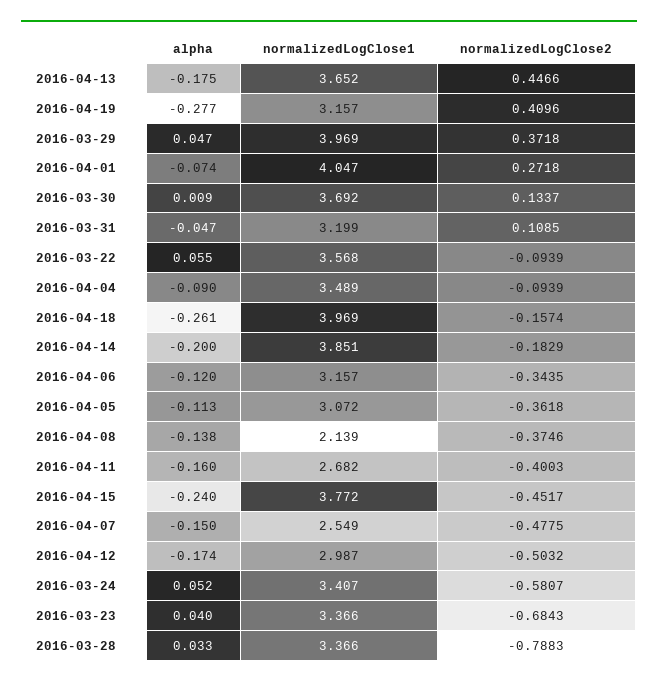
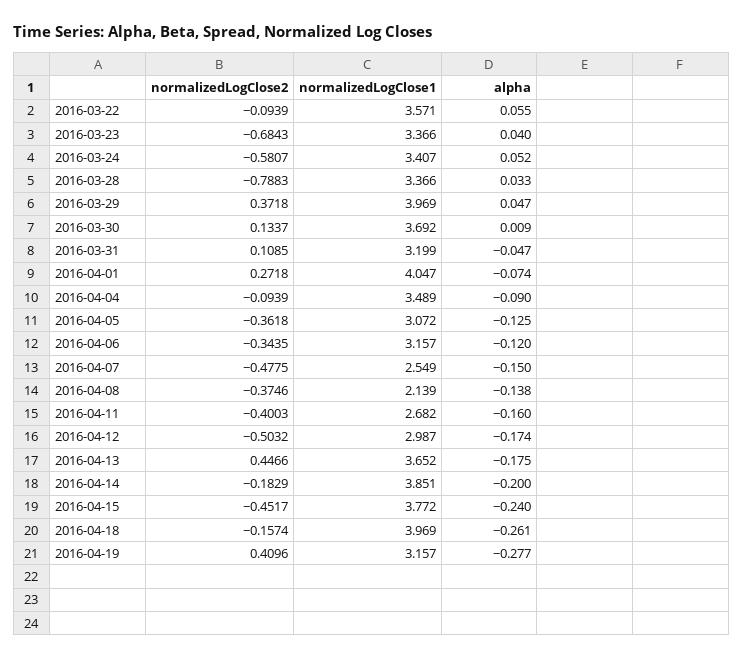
normalizedLogClose1, 2016-03-22: 3.568 -> 3.571
alpha, 2016-04-05: -0.113 -> -0.125

